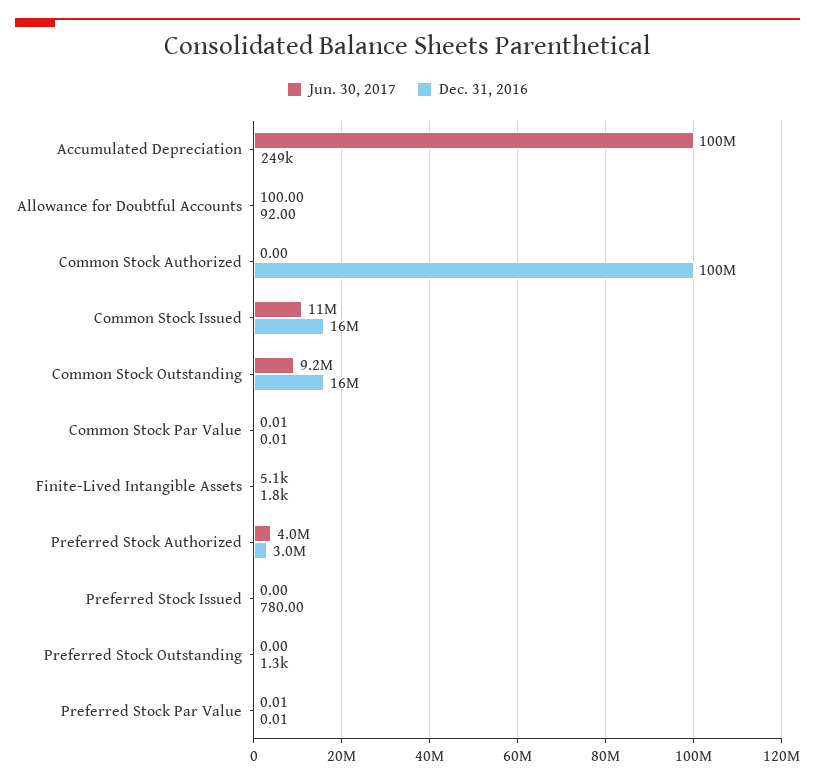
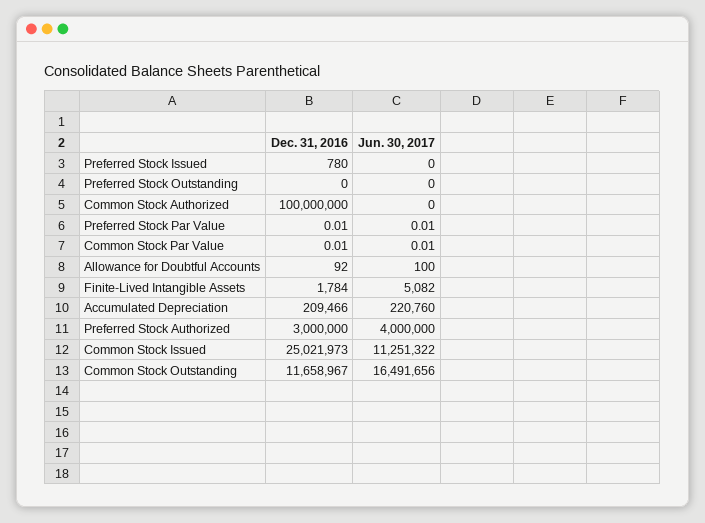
Jun. 30, 2017, Accumulated Depreciation: 100000000 -> 220760
Dec. 31, 2016, Accumulated Depreciation: 249000 -> 209466
Dec. 31, 2016, Common Stock Issued: 16000000 -> 25021973
Jun. 30, 2017, Common Stock Outstanding: 9200000 -> 16491656
Dec. 31, 2016, Common Stock Outstanding: 16000000 -> 11658967
Dec. 31, 2016, Preferred Stock Outstanding: 1300 -> 0

